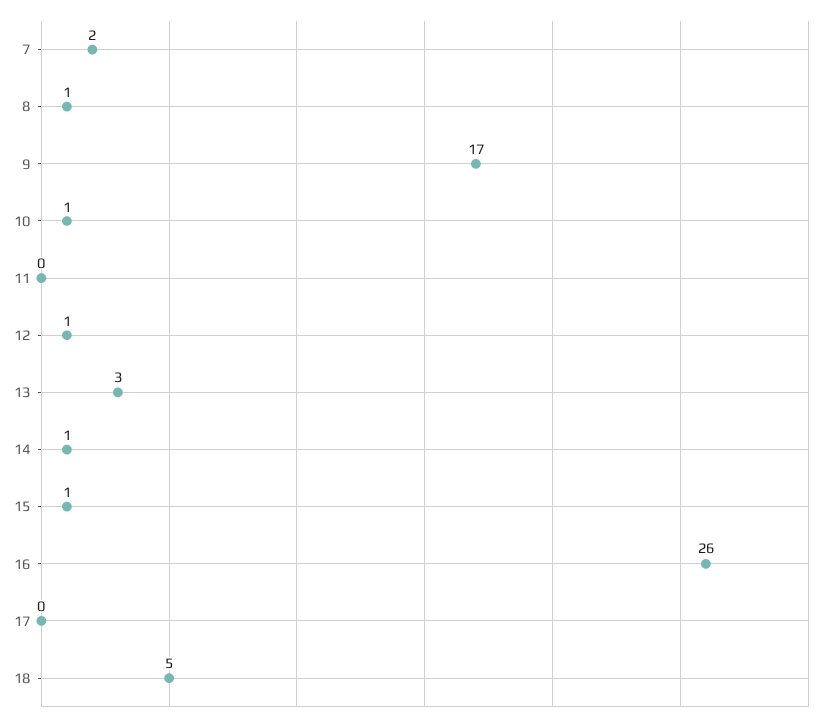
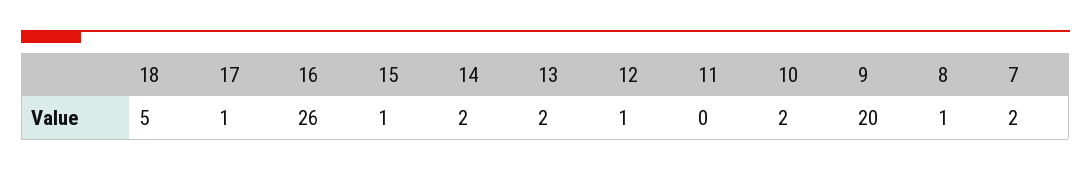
9: 17 -> 20
10: 1 -> 2
13: 3 -> 2
14: 1 -> 2
17: 0 -> 1

